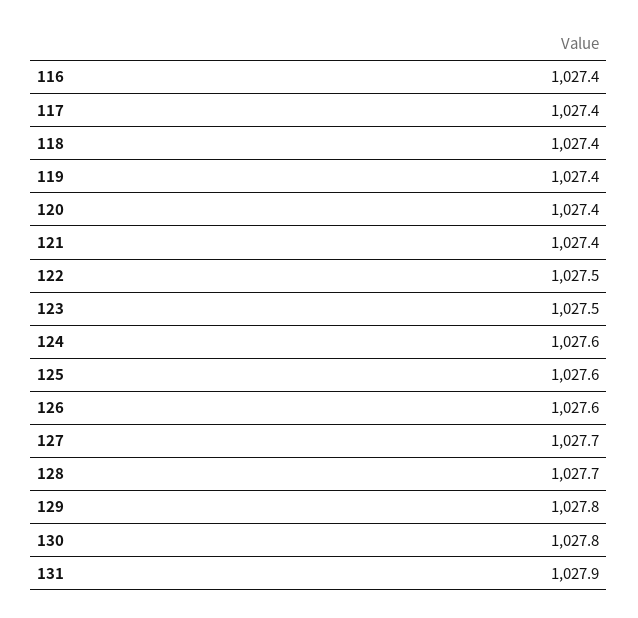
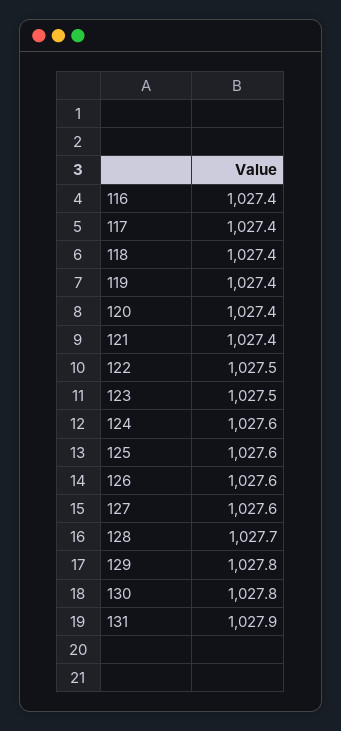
127: 1027.7 -> 1027.6

